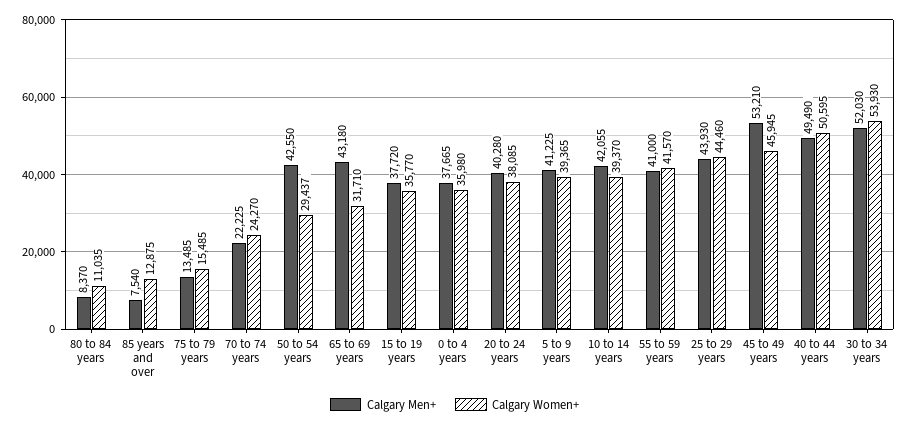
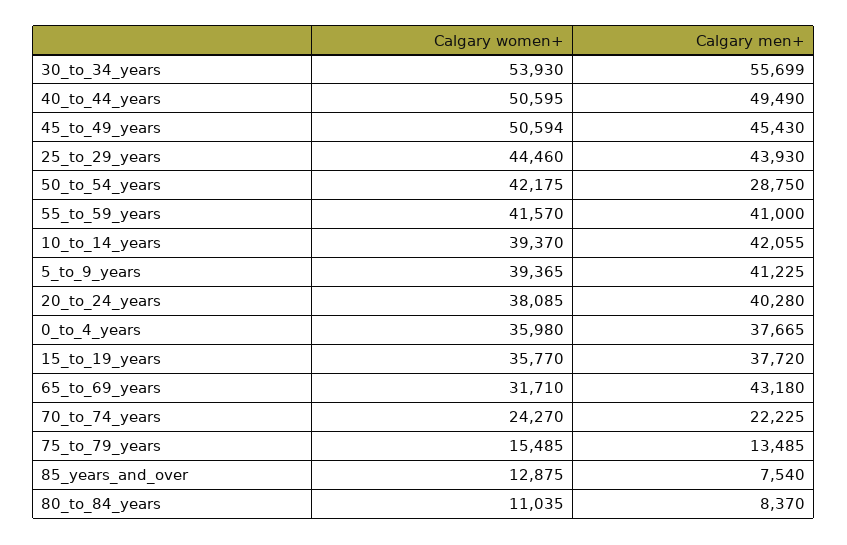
Calgary Men+, 50 to 54 years: 42550 -> 28750
Calgary Women+, 50 to 54 years: 29437 -> 42175
Calgary Men+, 45 to 49 years: 53210 -> 45430
Calgary Women+, 45 to 49 years: 45945 -> 50594
Calgary Men+, 30 to 34 years: 52030 -> 55699

